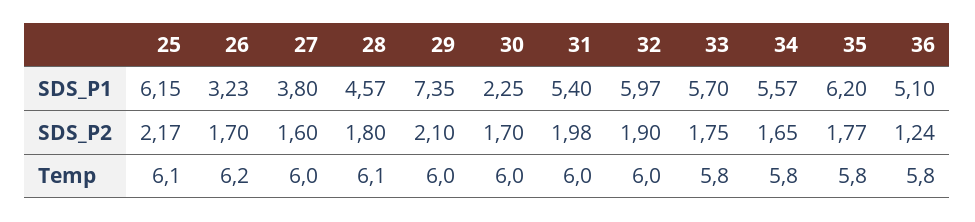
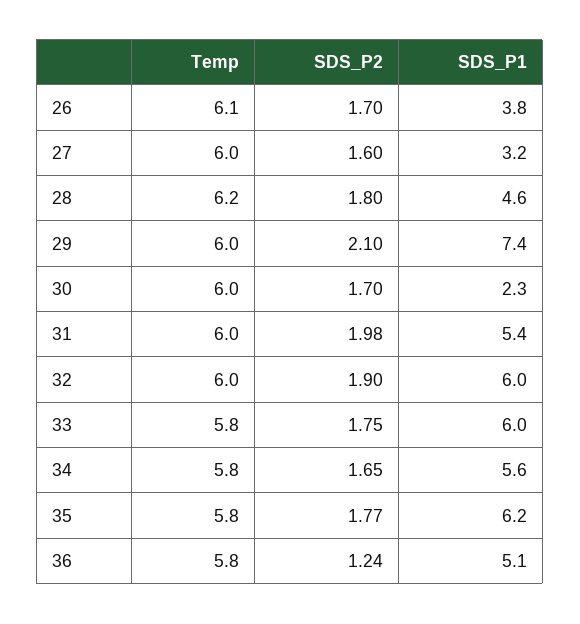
25, SDS_P1: 6.15 -> none
26, SDS_P1: 3.23 -> 3.8
27, SDS_P1: 3.8 -> 3.2
33, SDS_P1: 5.7 -> 6
25, SDS_P2: 2.17 -> none
25, Temp: 6.1 -> none
26, Temp: 6.2 -> 6.1
28, Temp: 6.1 -> 6.2

